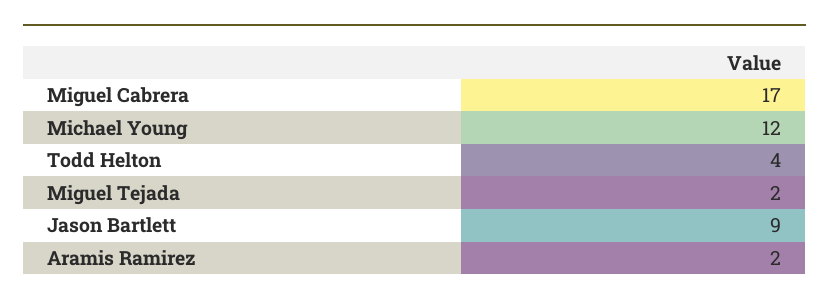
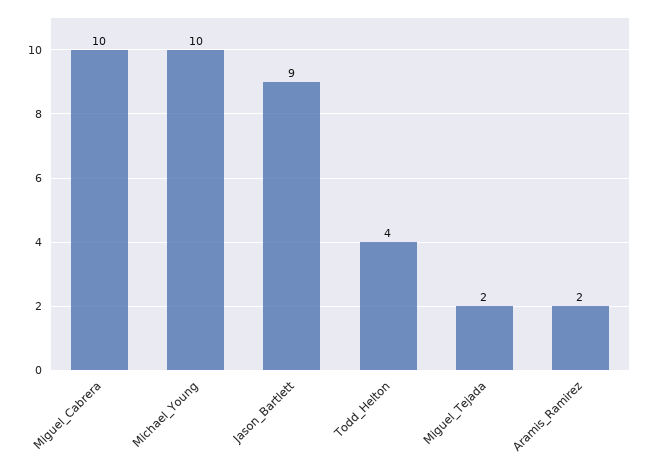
Miguel Cabrera: 17 -> 10
Michael Young: 12 -> 10

